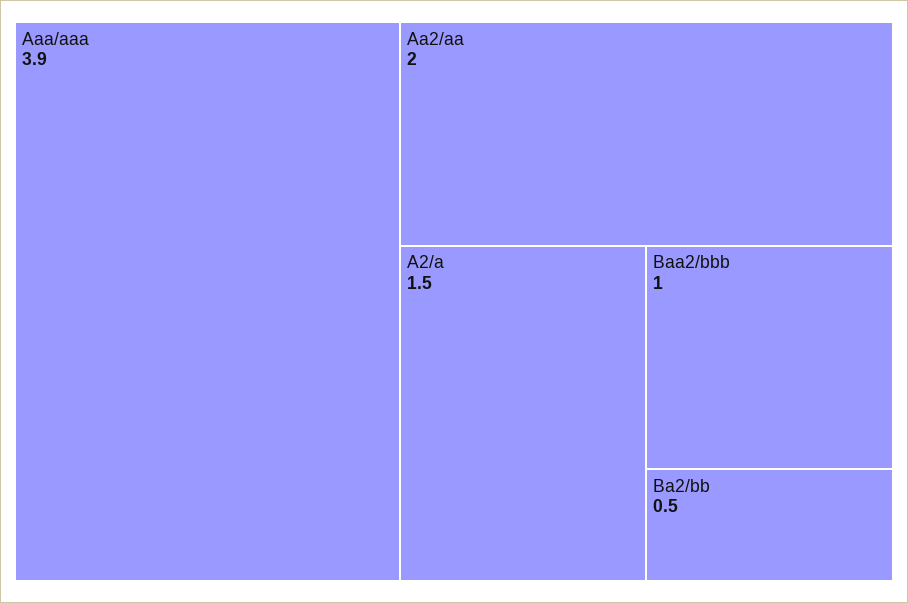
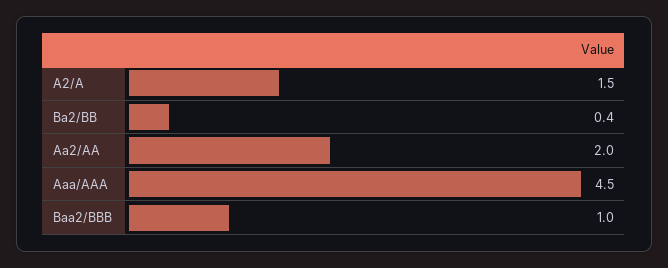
Aaa/aaa: 3.9 -> 4.5
Ba2/bb: 0.5 -> 0.4

